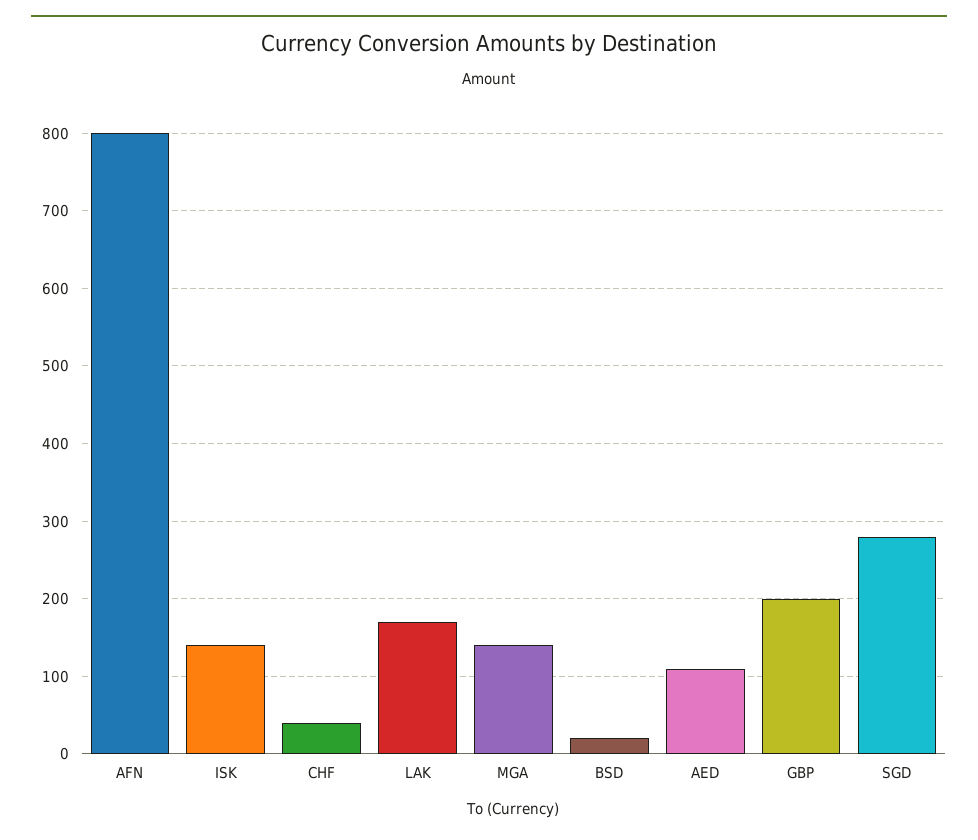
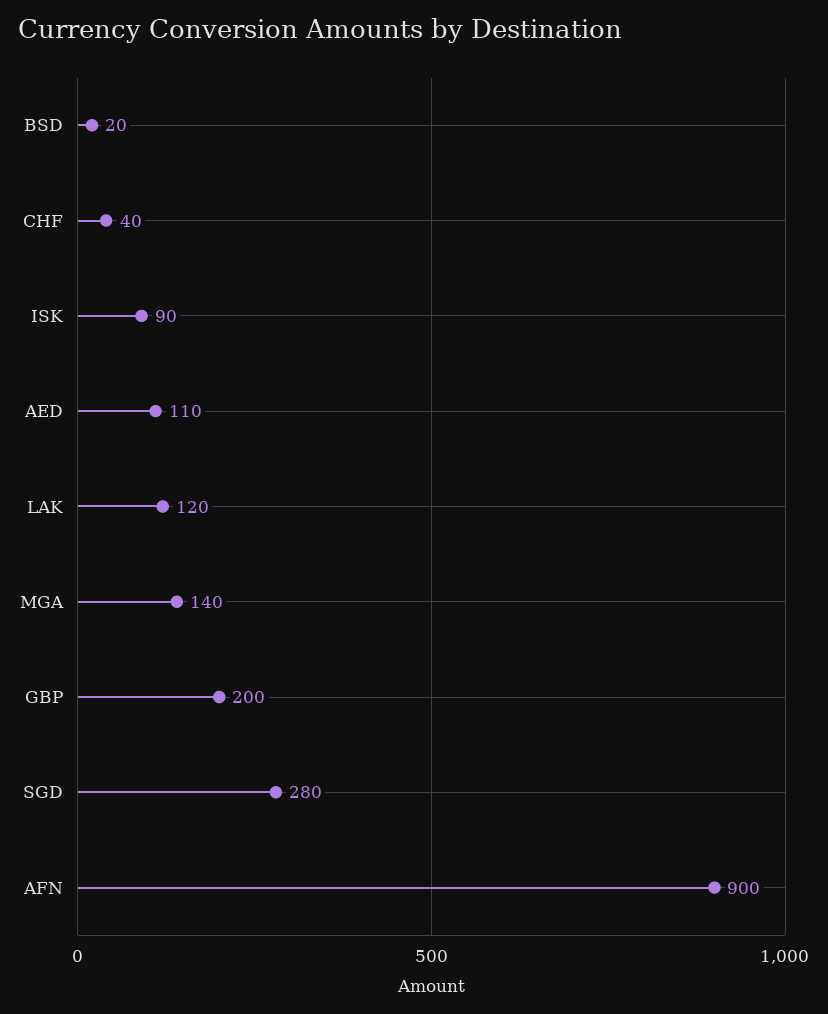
AFN: 800 -> 900
ISK: 140 -> 90
LAK: 170 -> 120

